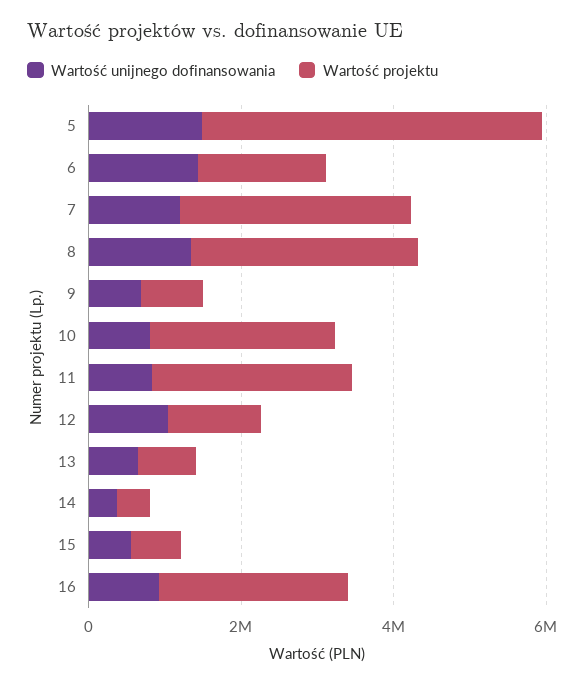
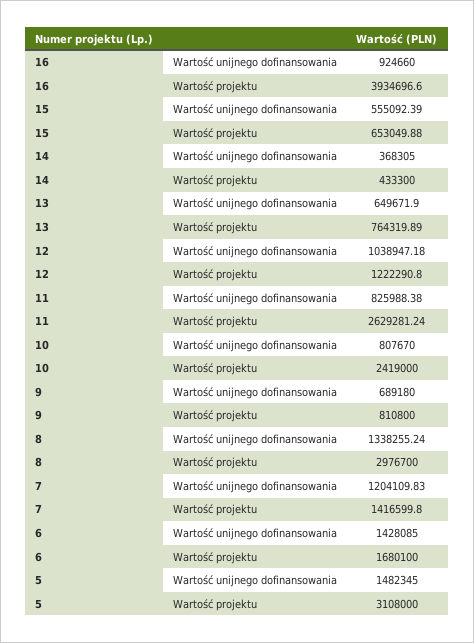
Wartość projektu, 5: 4500000 -> 3108000
Wartość projektu, 7: 3000000 -> 1416599.8
Wartość projektu, 16: 2500000 -> 3934696.6

